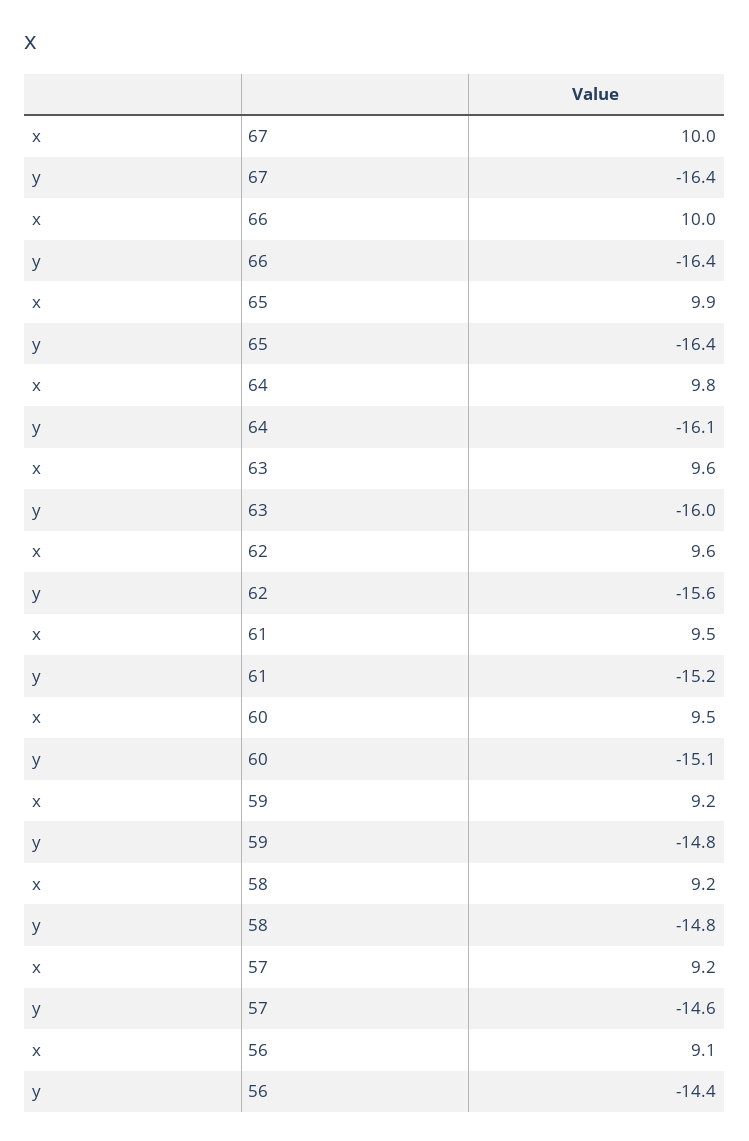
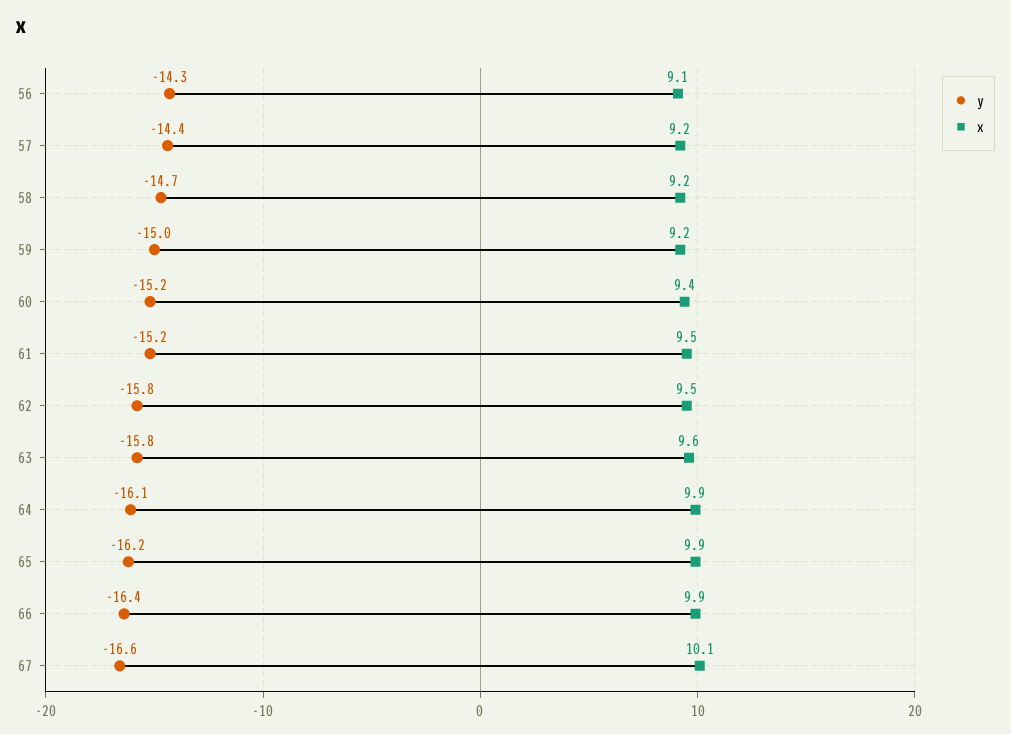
x, 67: 10 -> 10.1
y, 67: -16.4 -> -16.6
x, 66: 10 -> 9.9
y, 65: -16.4 -> -16.2
x, 64: 9.8 -> 9.9
y, 63: -16 -> -15.8
x, 62: 9.6 -> 9.5
y, 62: -15.6 -> -15.8
x, 60: 9.5 -> 9.4
y, 60: -15.1 -> -15.2
y, 59: -14.8 -> -15
y, 58: -14.8 -> -14.7
y, 57: -14.6 -> -14.4
y, 56: -14.4 -> -14.3

